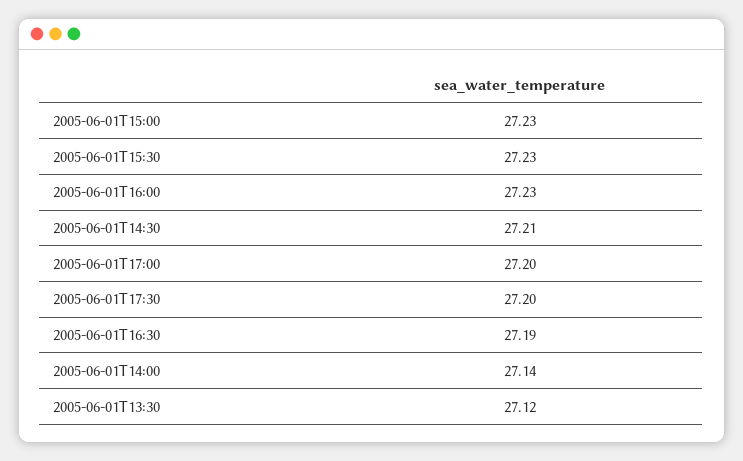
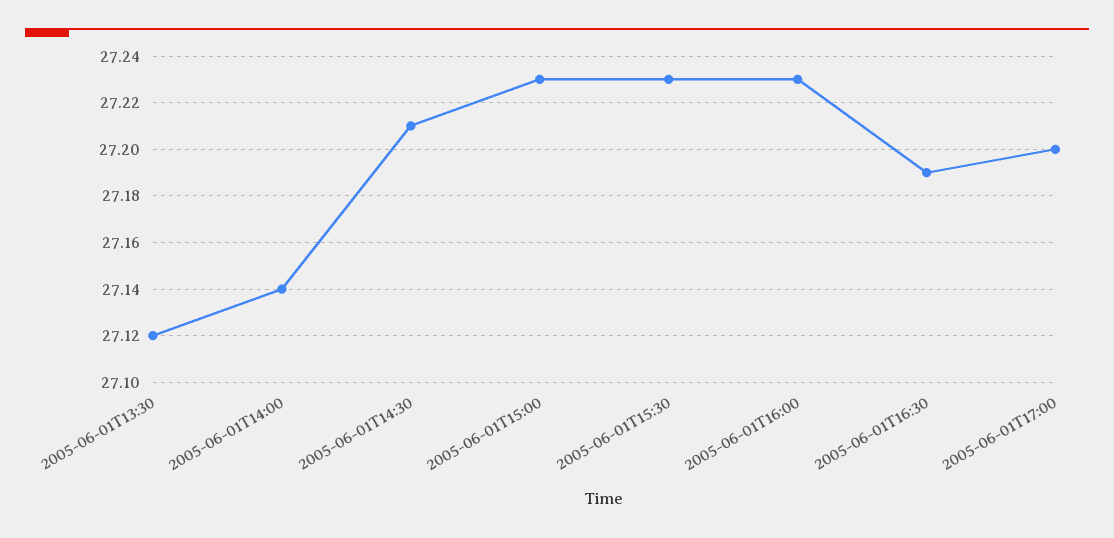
2005-06-01T17:30: 27.2 -> none

